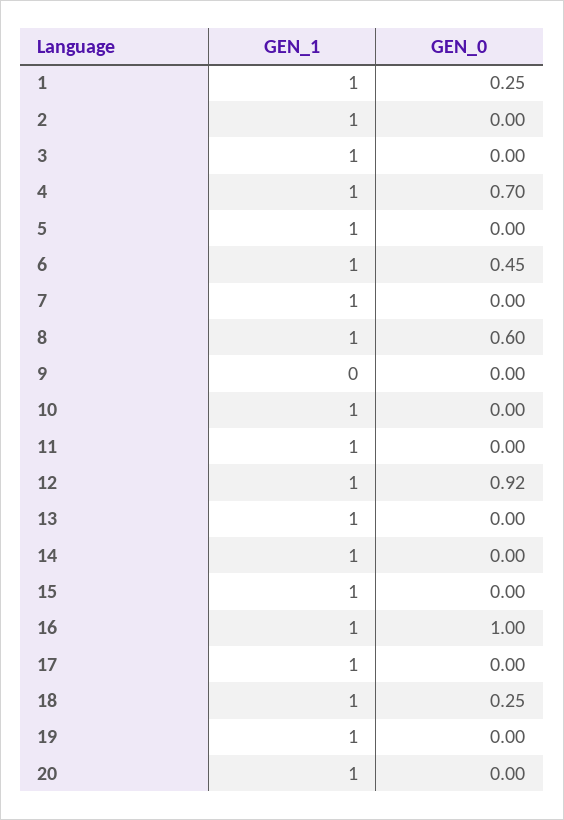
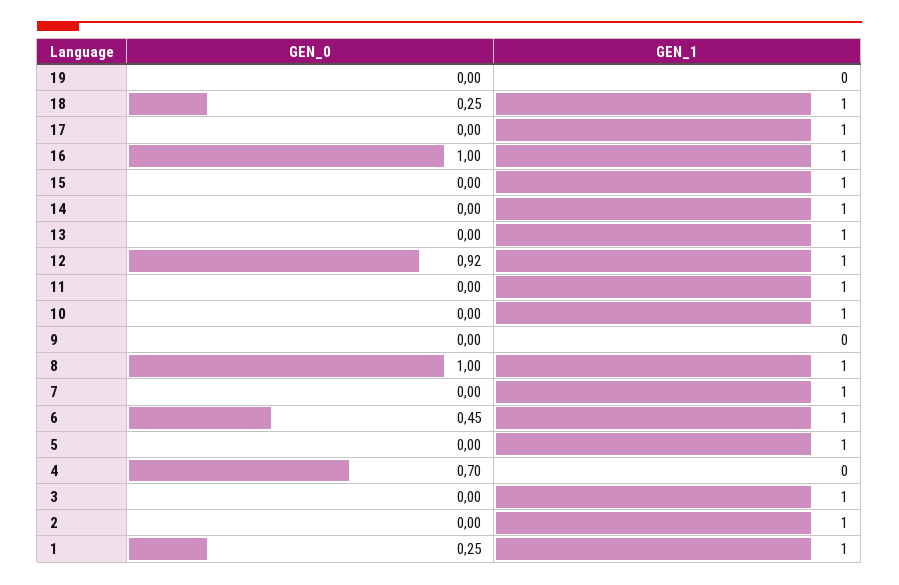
GEN_1, 4: 1 -> 0
GEN_0, 8: 0.6 -> 1
GEN_1, 19: 1 -> 0
GEN_1, 20: 1 -> none
GEN_0, 20: 0 -> none

